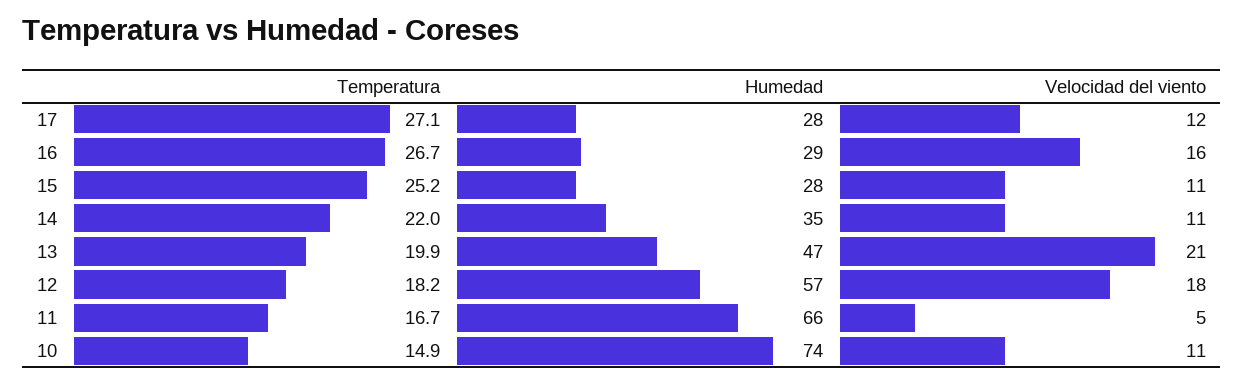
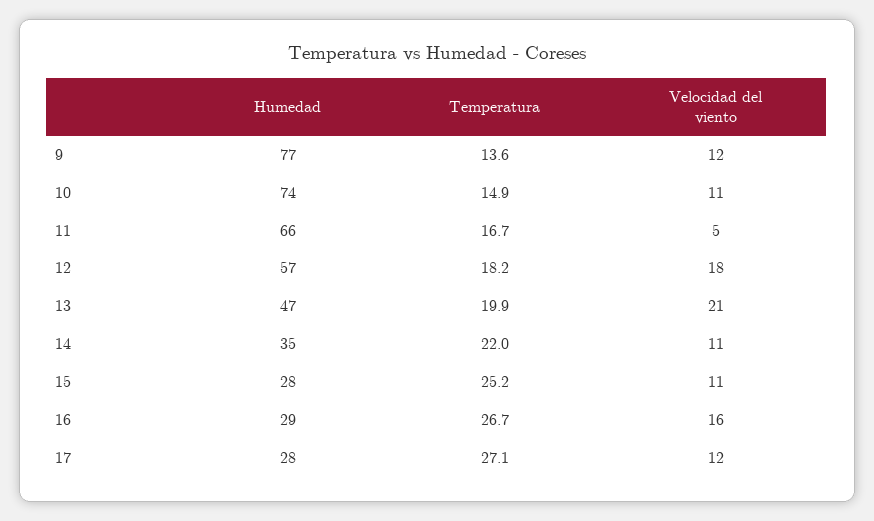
Humedad, 9: none -> 77
Temperatura, 9: none -> 13.6
Velocidad del viento, 9: none -> 12

